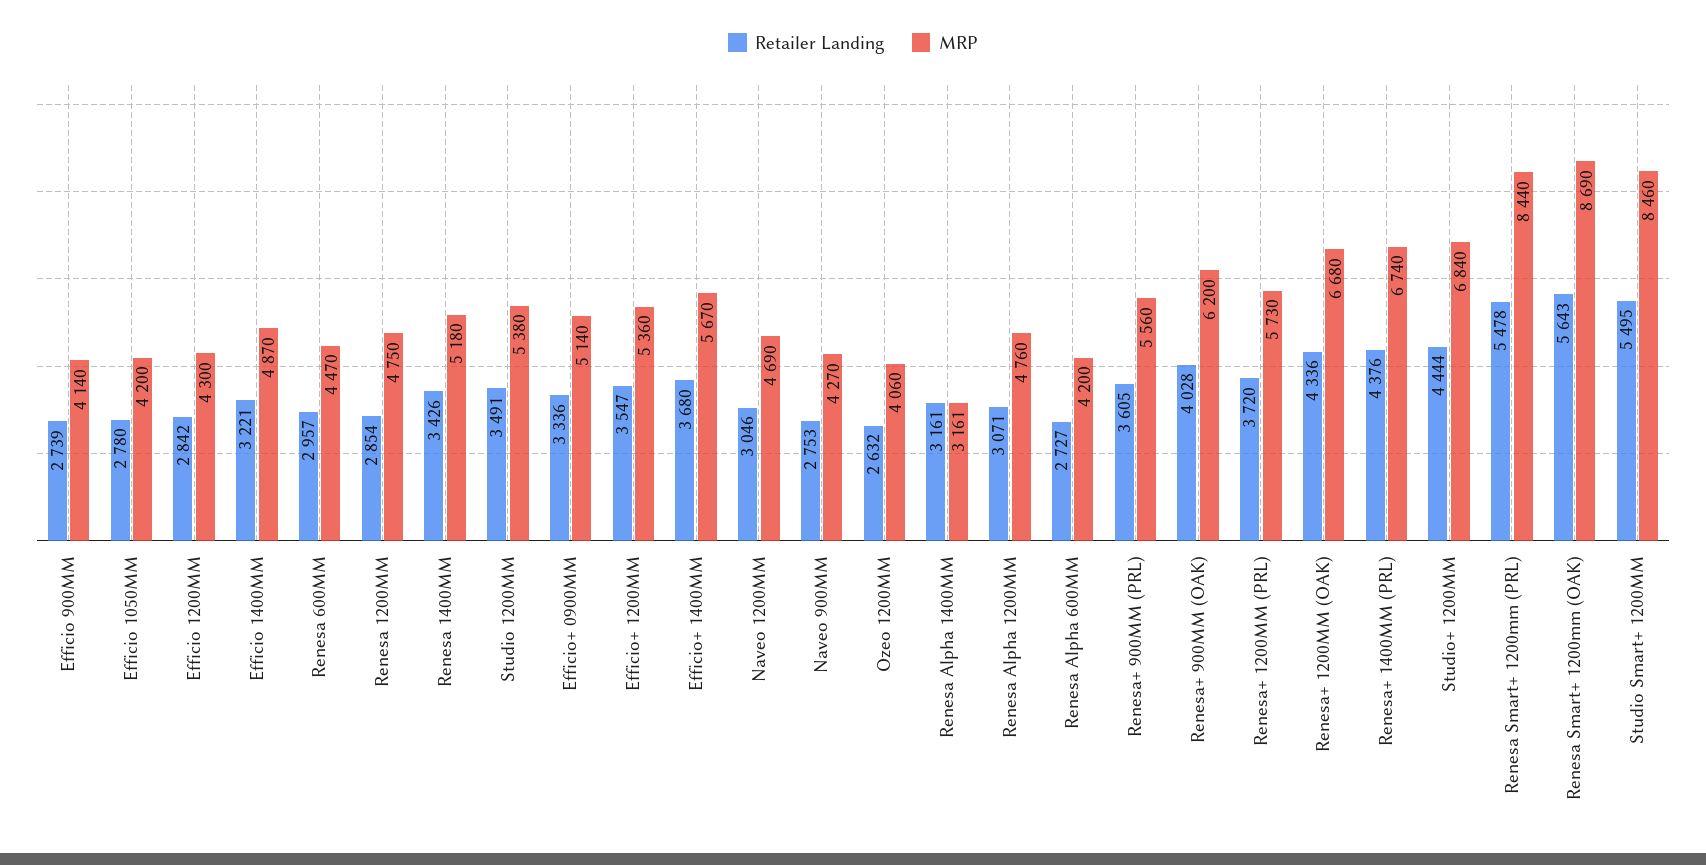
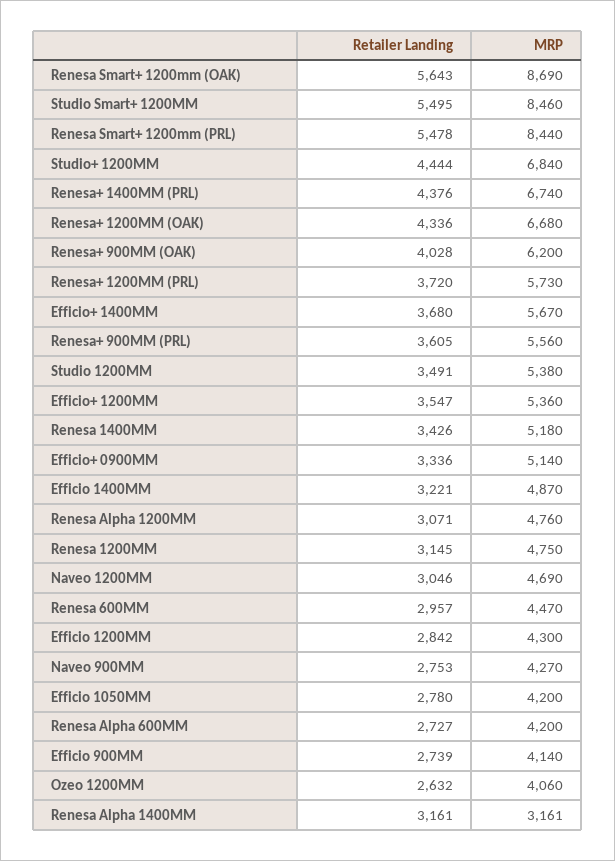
Retailer Landing, Renesa 1200MM: 2854 -> 3145

